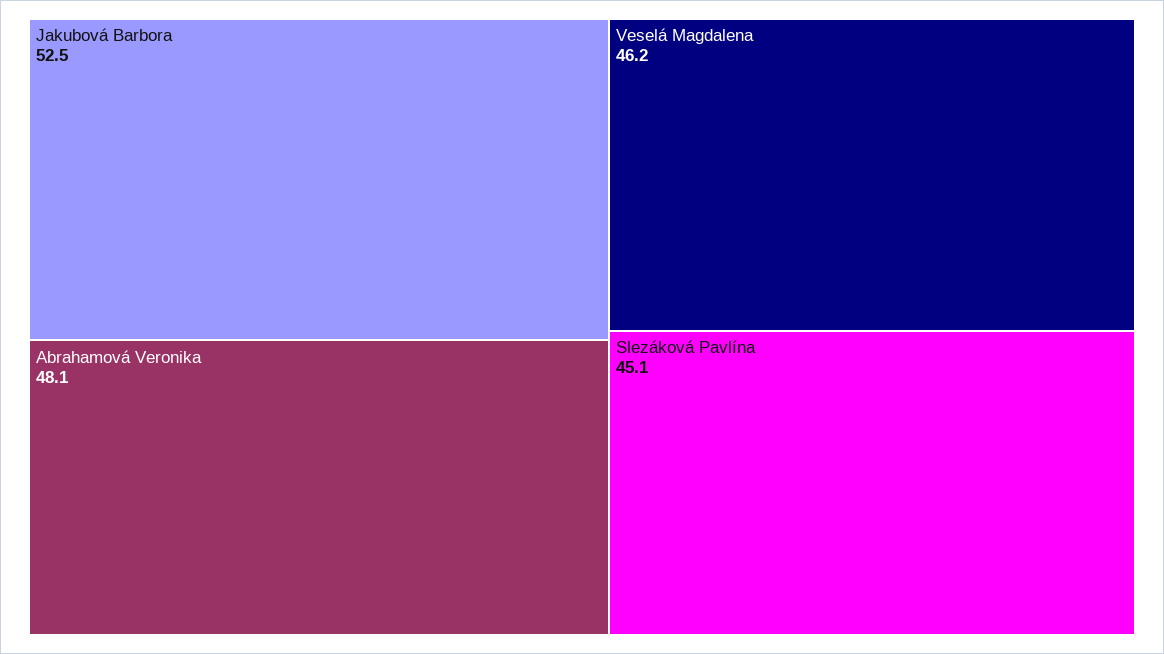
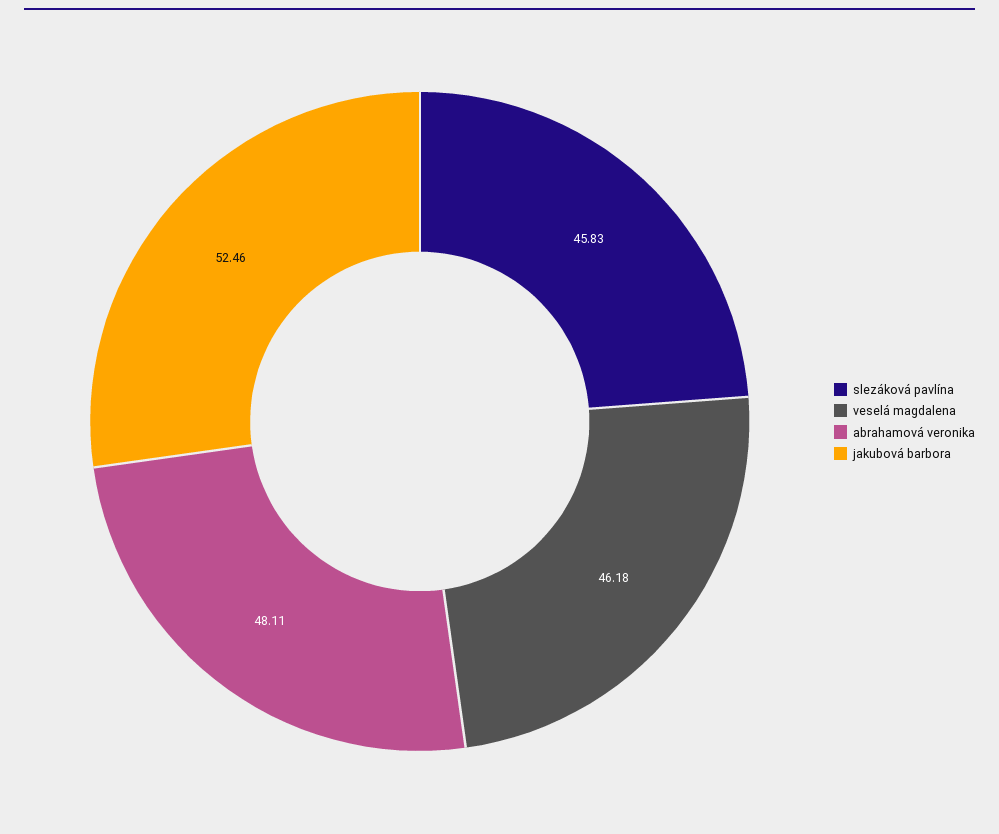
Slezáková Pavlína: 45.1 -> 45.83

